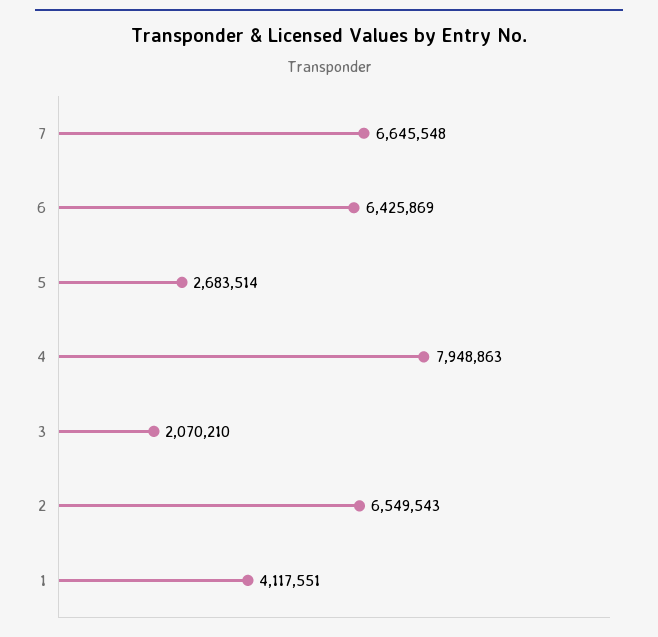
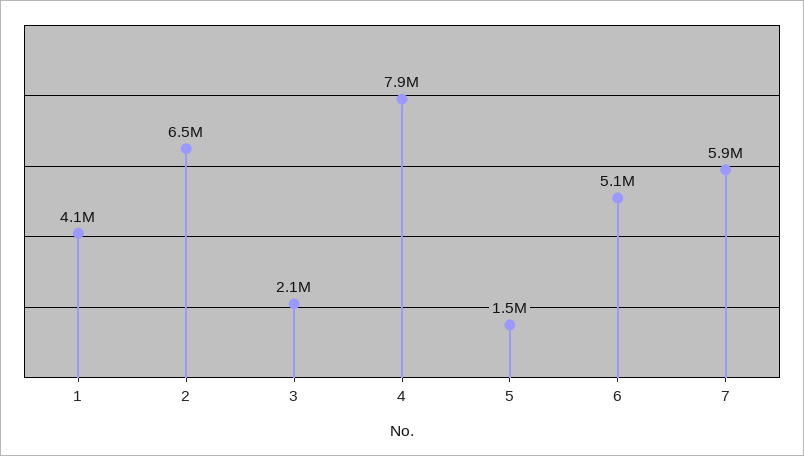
7: 6645548 -> 5900000
6: 6425869 -> 5100000
5: 2683514 -> 1500000

